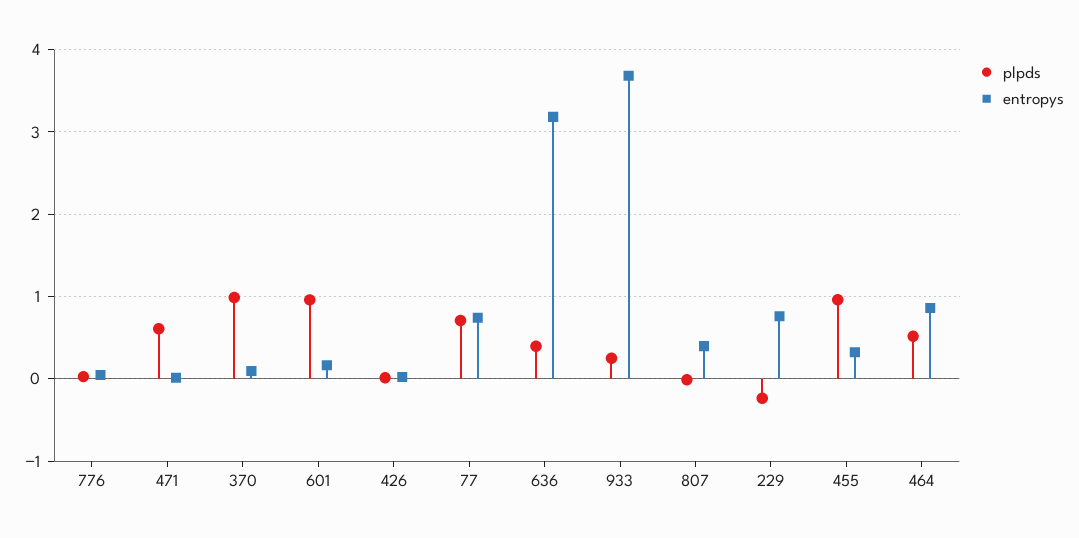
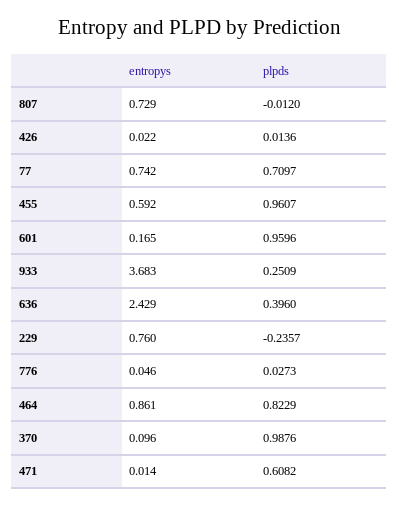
entropys, 636: 3.2 -> 2.429
entropys, 807: 0.4 -> 0.729
entropys, 455: 0.3 -> 0.592
plpds, 464: 0.5 -> 0.8229

